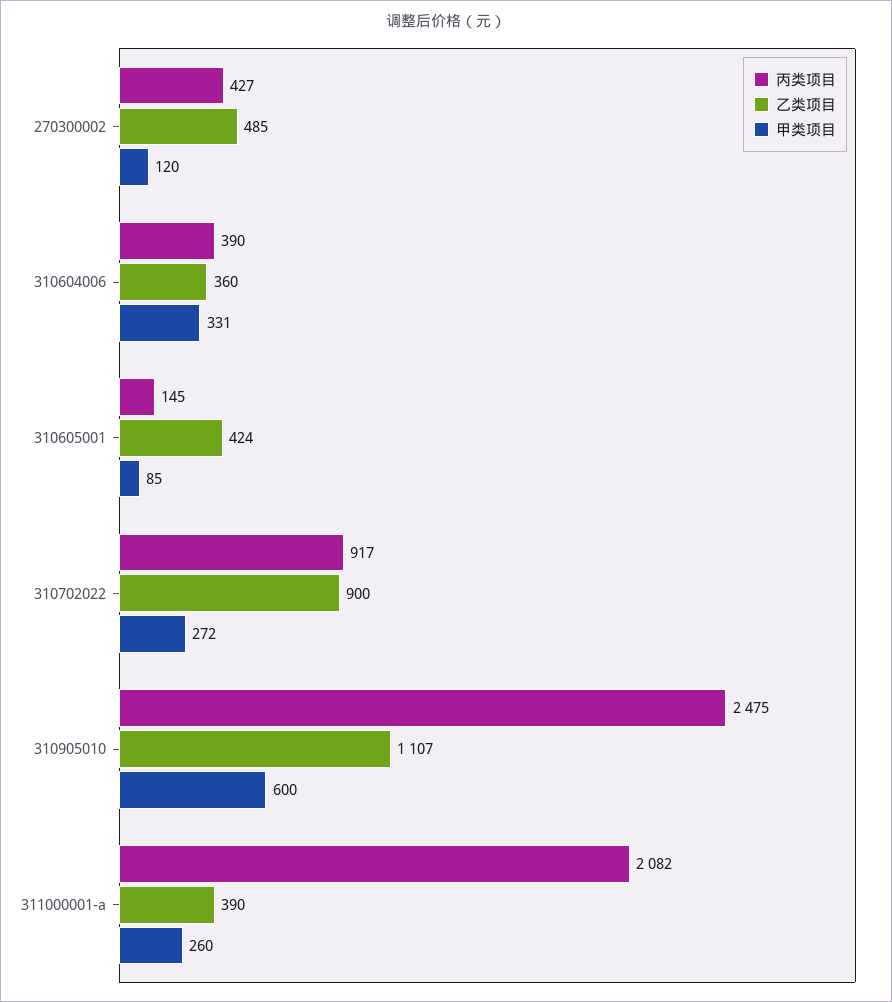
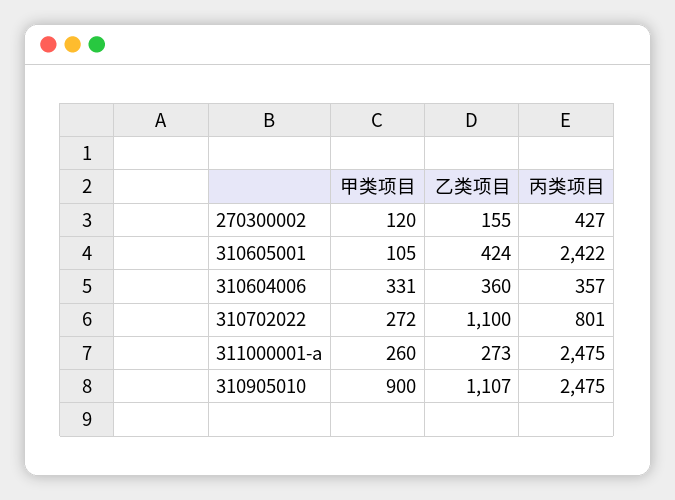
乙类项目, 270300002: 485 -> 155
丙类项目, 310604006: 390 -> 357
丙类项目, 310605001: 145 -> 2422
甲类项目, 310605001: 85 -> 105
丙类项目, 310702022: 917 -> 801
乙类项目, 310702022: 900 -> 1100
甲类项目, 310905010: 600 -> 900
丙类项目, 311000001-a: 2082 -> 2475
乙类项目, 311000001-a: 390 -> 273

